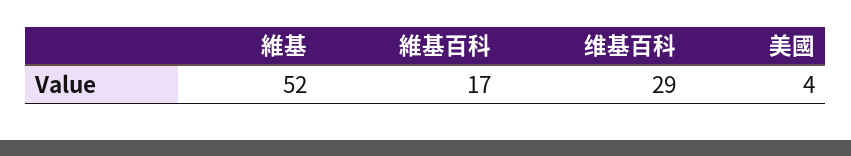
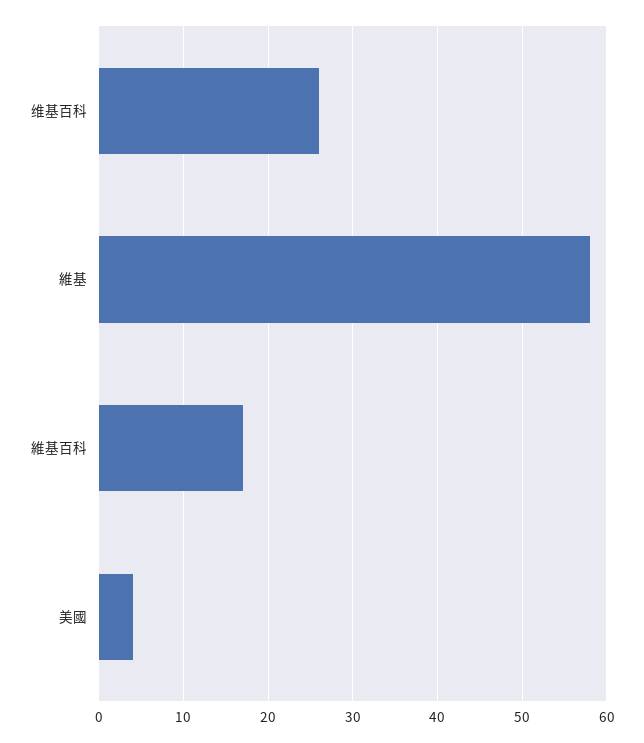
維基: 52 -> 58
维基百科: 29 -> 26

